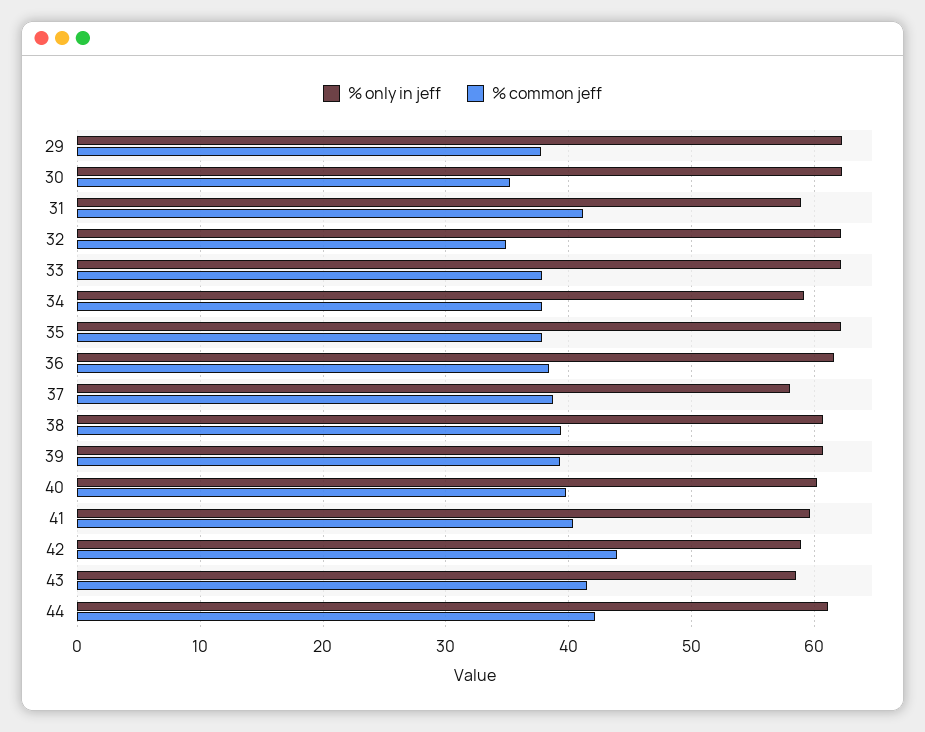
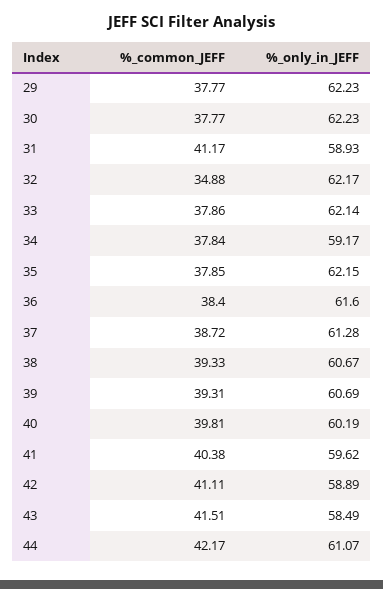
% common jeff, 30: 35 -> 37.77
% only in jeff, 37: 58 -> 61.28
% common jeff, 42: 44 -> 41.11

